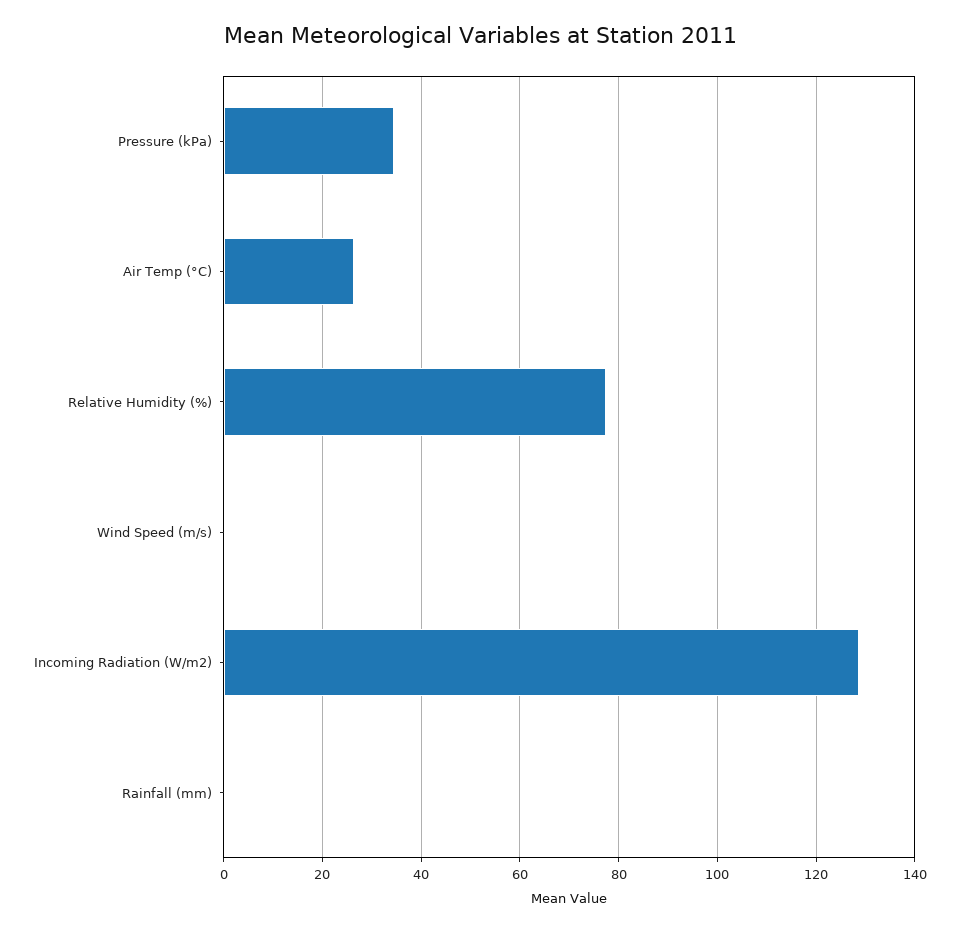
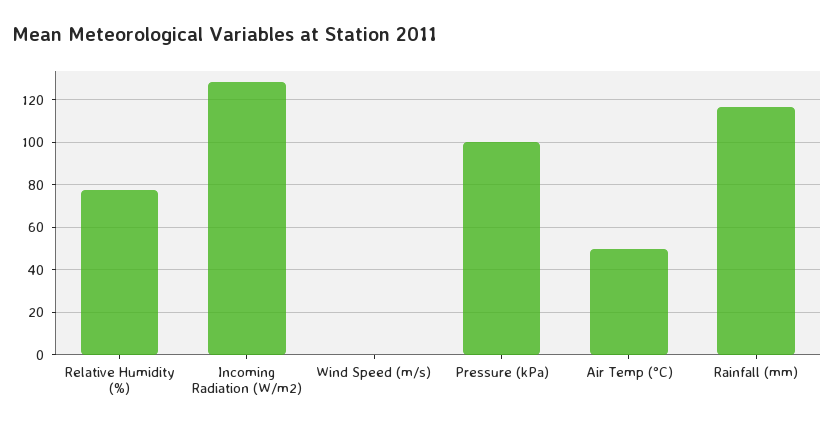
Pressure (kPa): 34 -> 100
Air Temp (°C): 26 -> 50
Rainfall (mm): 0 -> 115

